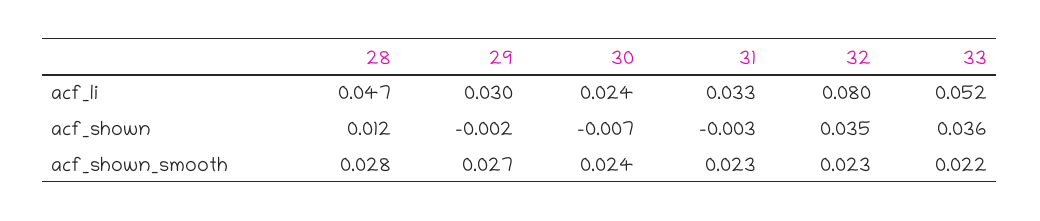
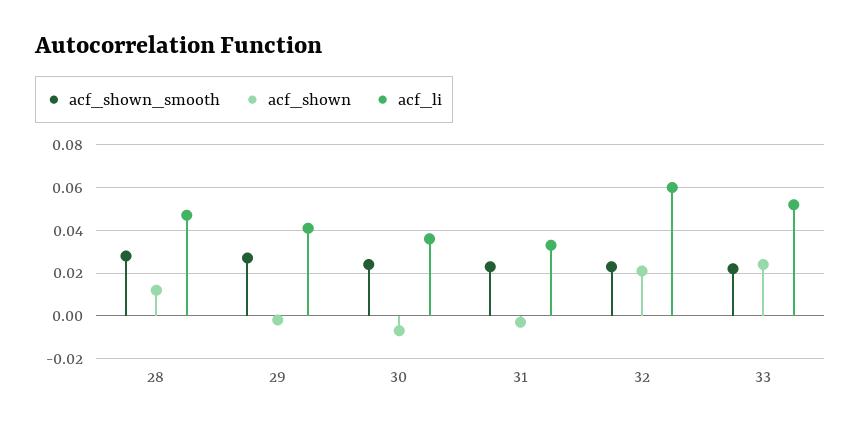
acf_li, 29: 0.03 -> 0.04
acf_li, 30: 0.024 -> 0.035
acf_li, 32: 0.08 -> 0.06
acf_shown, 32: 0.035 -> 0.02
acf_shown, 33: 0.036 -> 0.025

